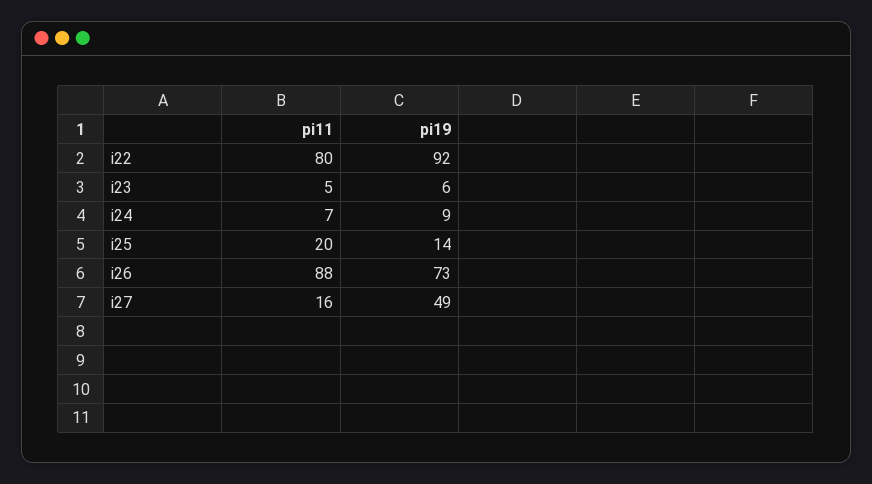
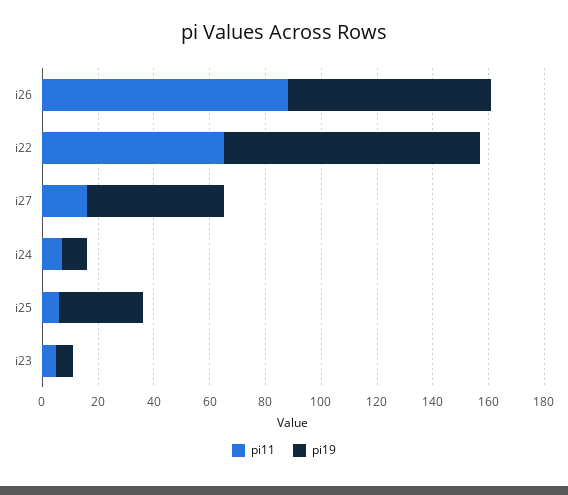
pi11, i22: 80 -> 65
pi11, i25: 20 -> 5
pi19, i25: 14 -> 30

